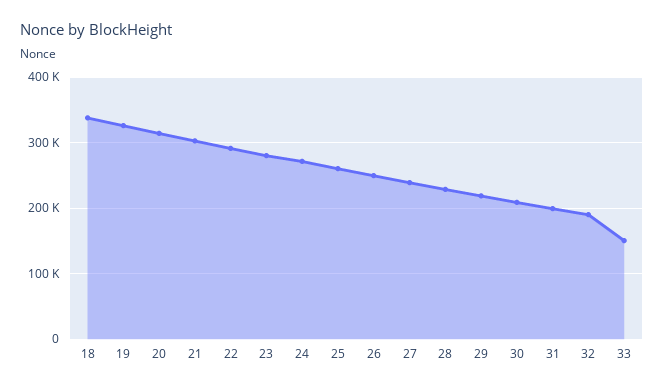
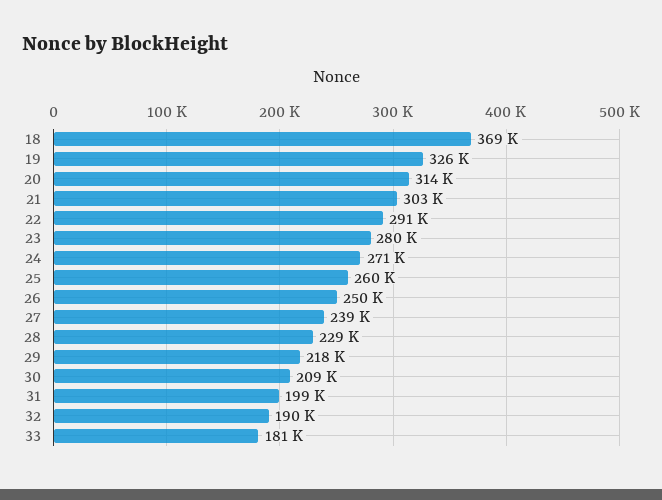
18: 340000 -> 369000
33: 150000 -> 181000

